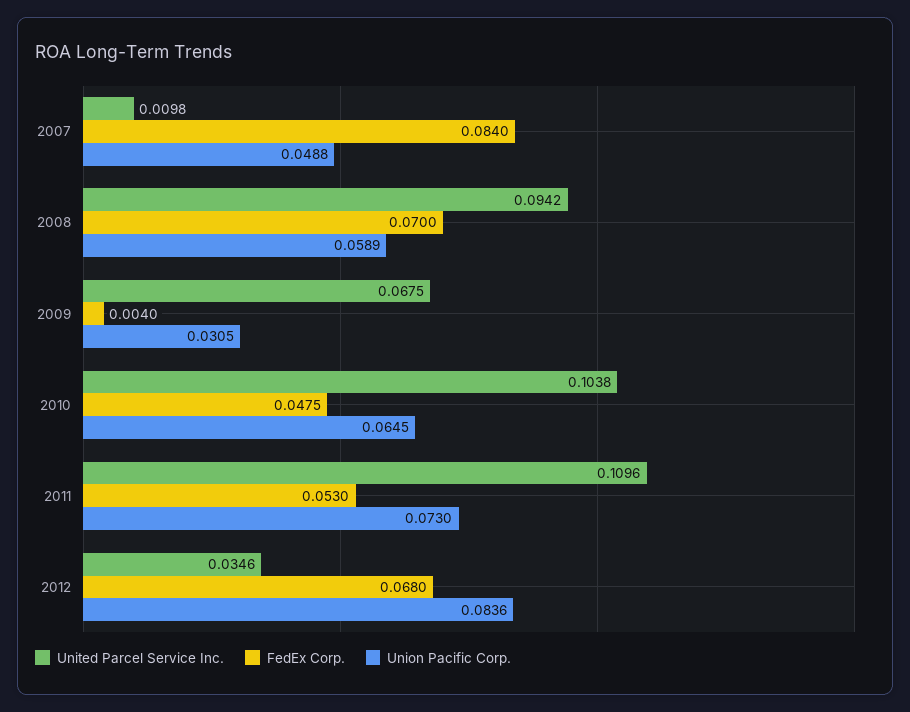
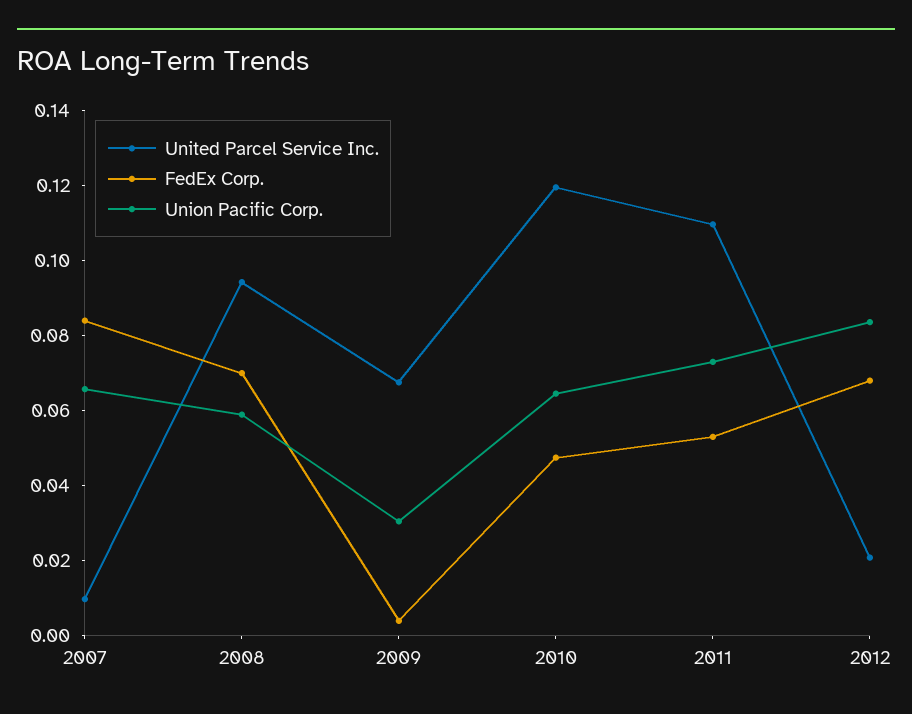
Union Pacific Corp., 2007: 0.0488 -> 0.065
United Parcel Service Inc., 2010: 0.1038 -> 0.12
United Parcel Service Inc., 2012: 0.0346 -> 0.02

